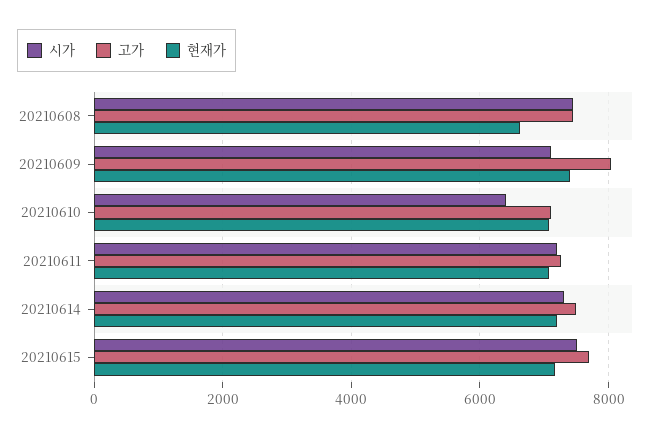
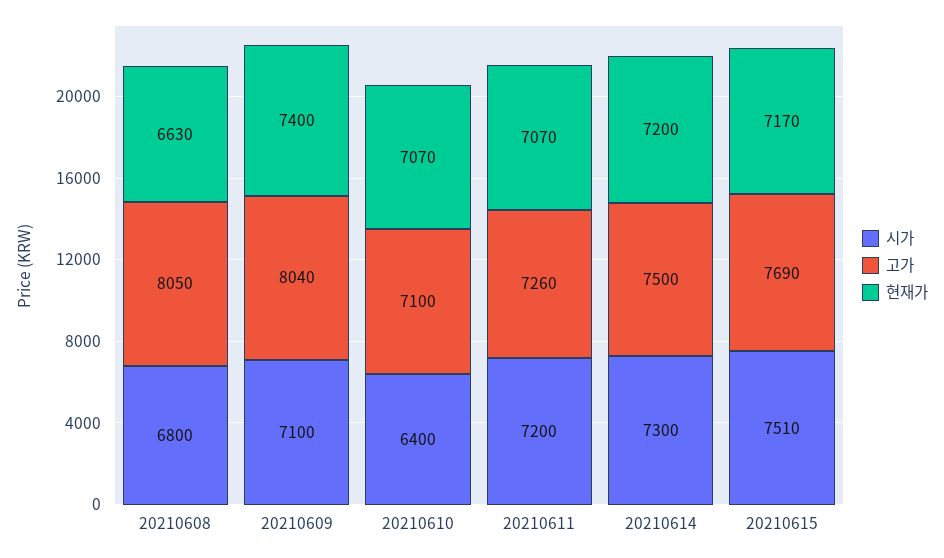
시가, 20210608: 7400 -> 6800
고가, 20210608: 7400 -> 8050

